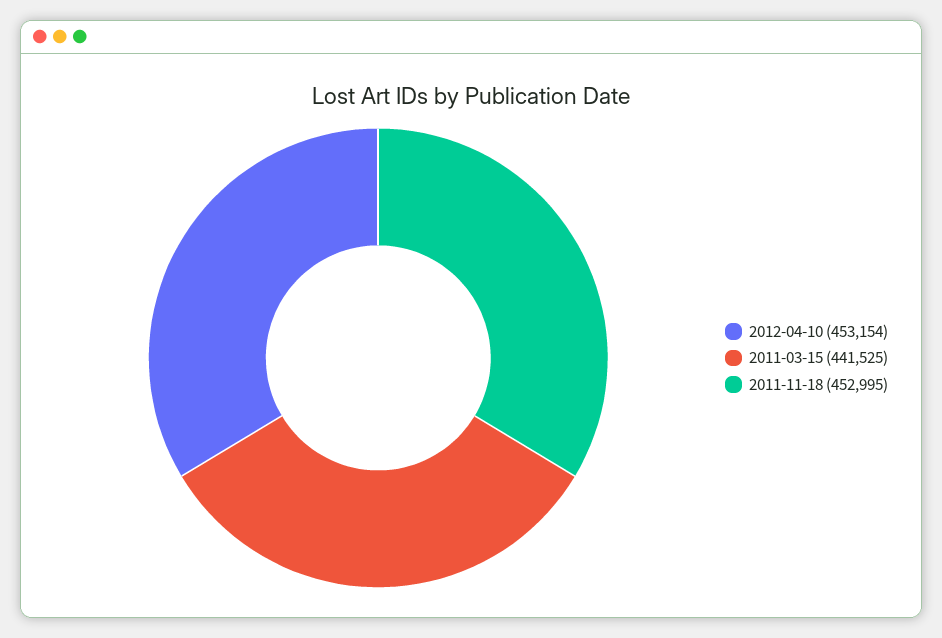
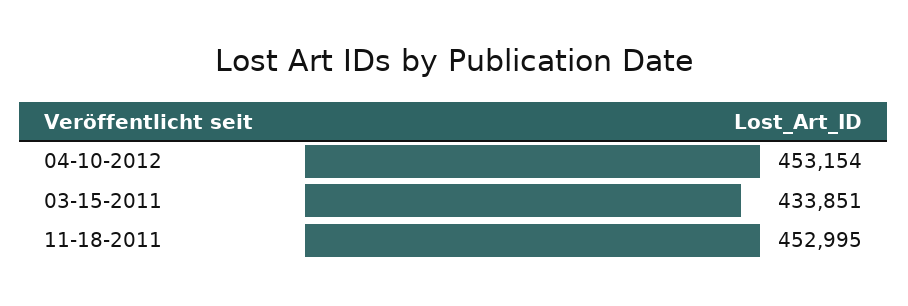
2011-03-15: 441525 -> 433851

